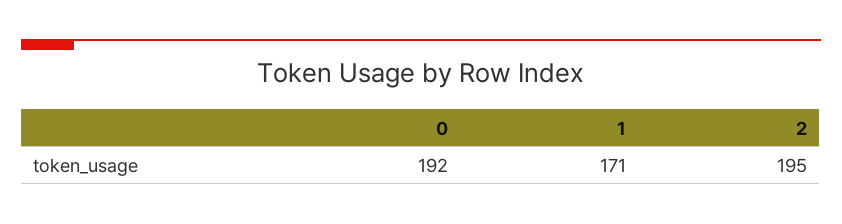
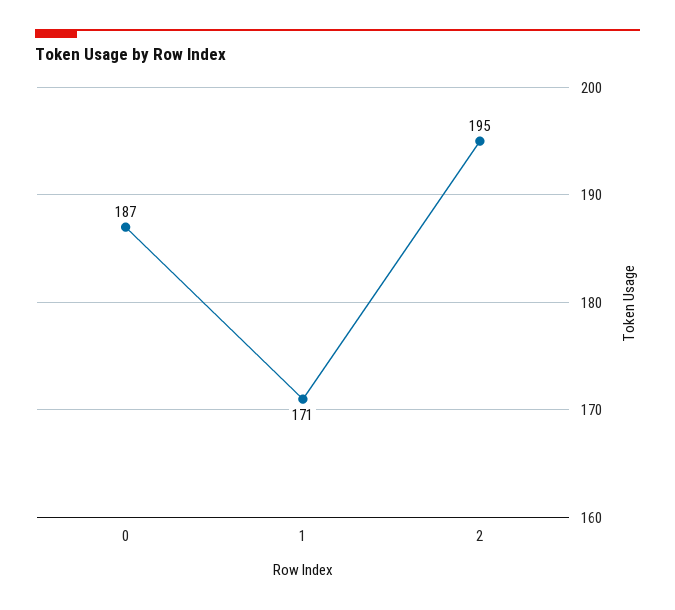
0: 192 -> 187

